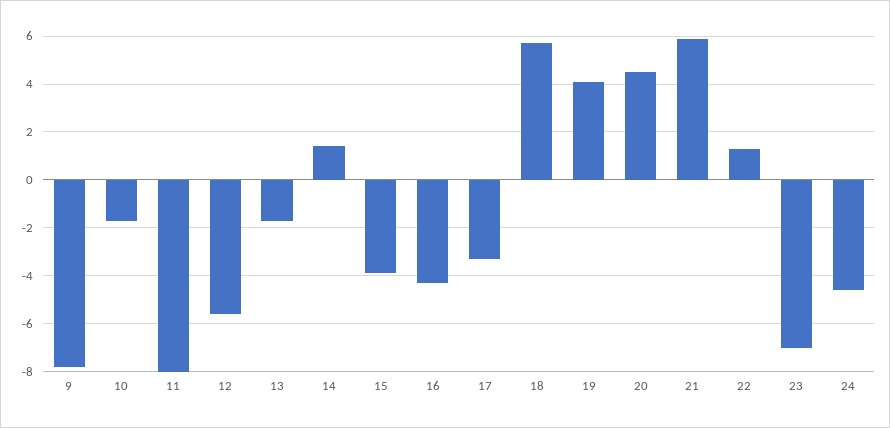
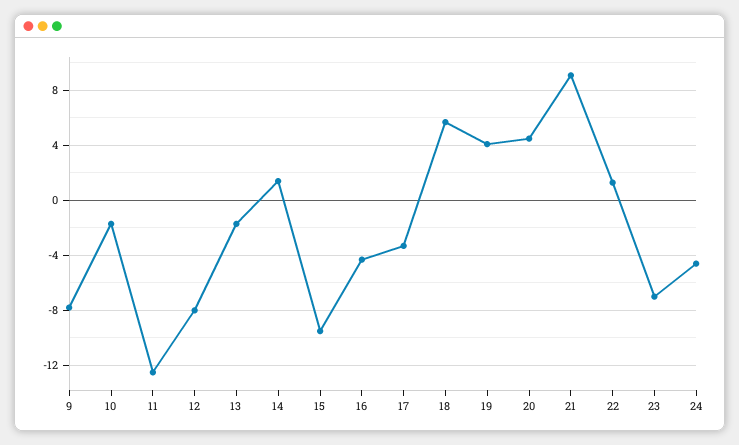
11: -8 -> -12.5
12: -5.5 -> -8
15: -4 -> -9.5
21: 6 -> 9

